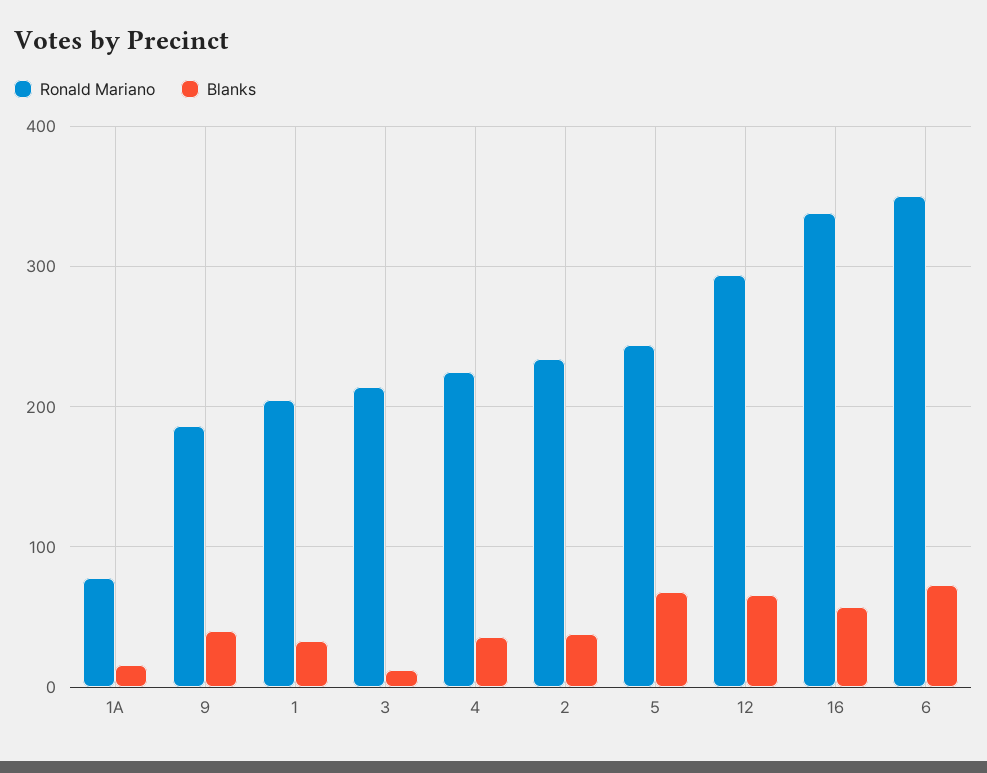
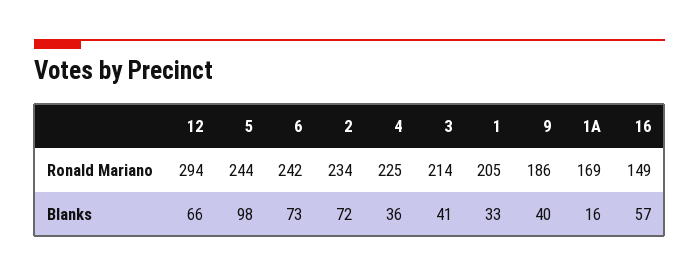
Ronald Mariano, 1A: 80 -> 169
Blanks, 3: 10 -> 41
Blanks, 2: 40 -> 72
Blanks, 5: 70 -> 98
Ronald Mariano, 16: 340 -> 149
Ronald Mariano, 6: 350 -> 242

